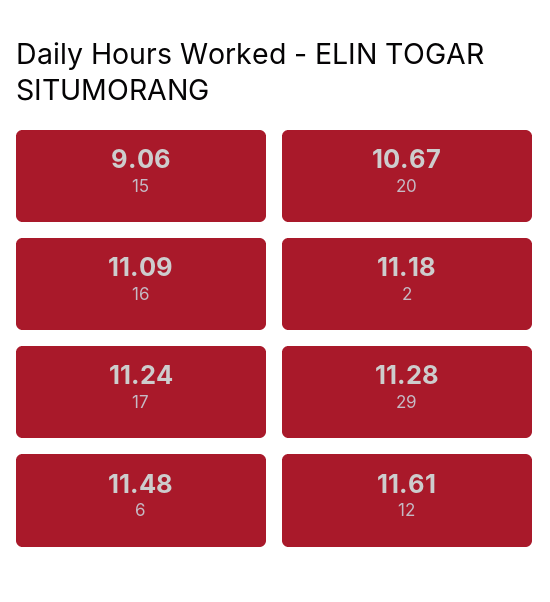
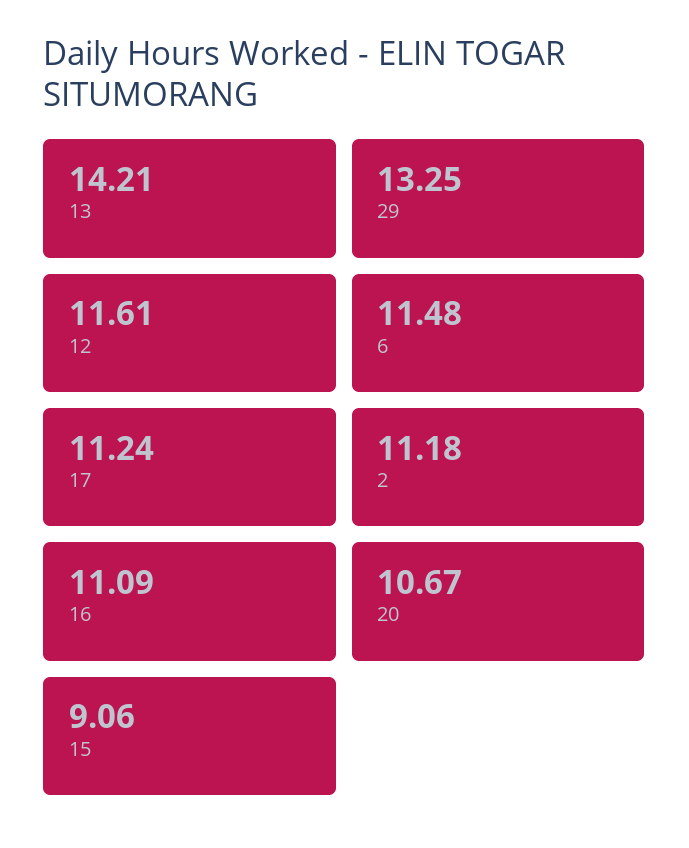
29: 11.28 -> 13.25
13: none -> 14.21

